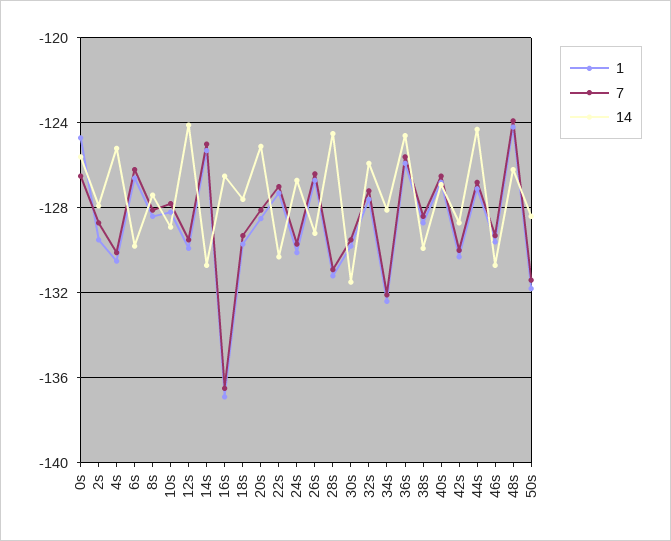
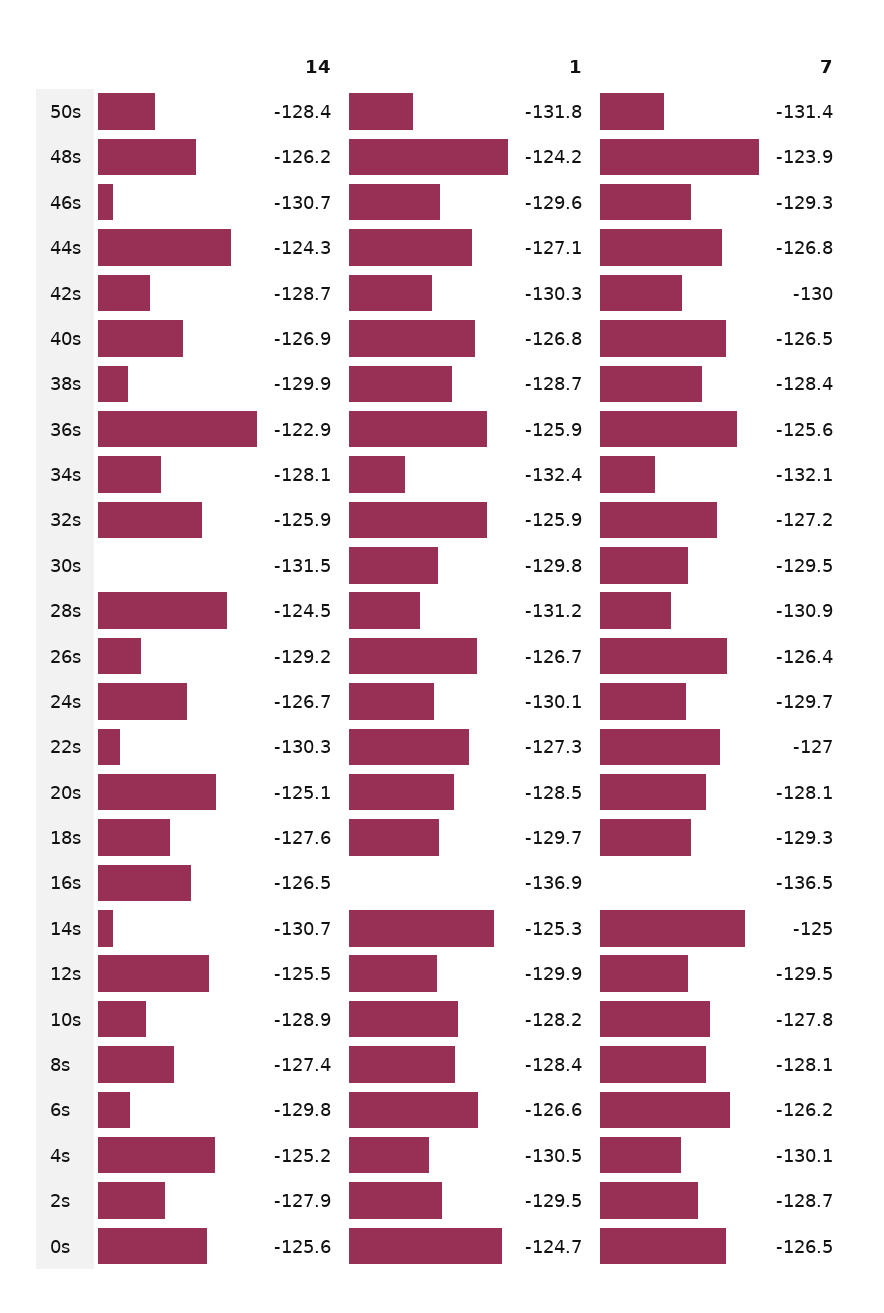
14, 12s: -124 -> -125.5
1, 32s: -127.5 -> -125.9
14, 36s: -124.5 -> -122.9

